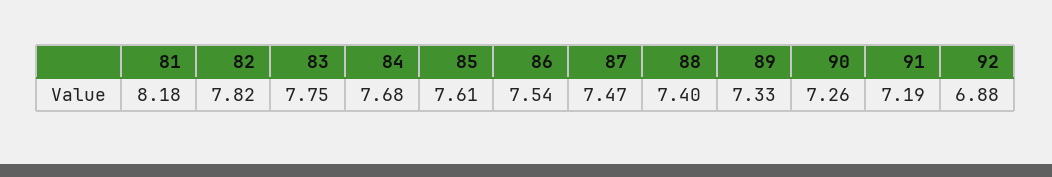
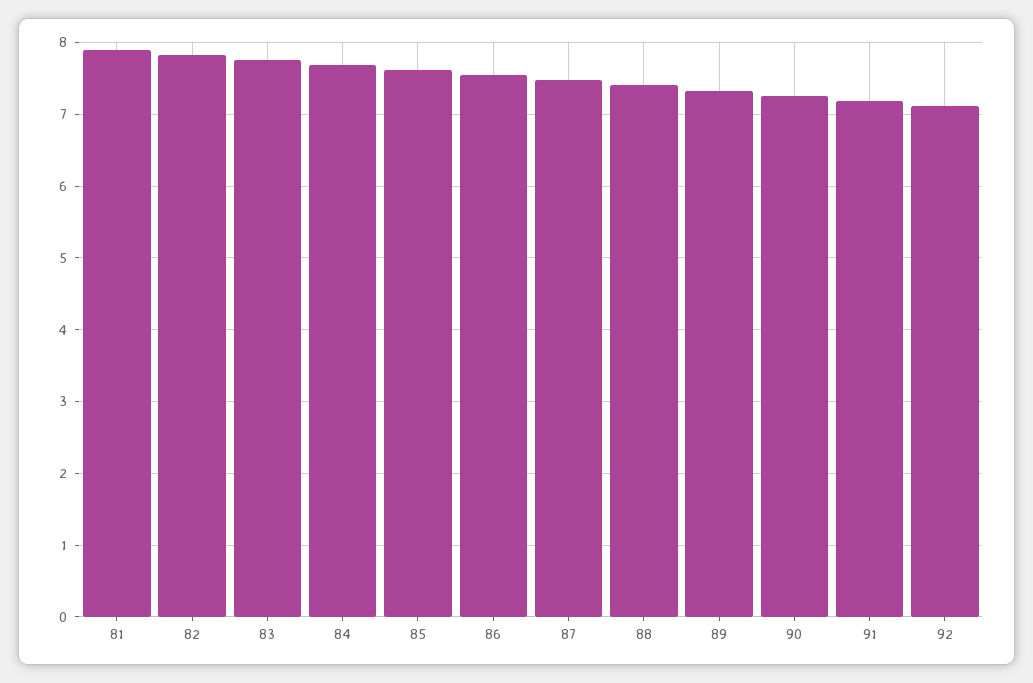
81: 8.18 -> 7.9
92: 6.88 -> 7.1

